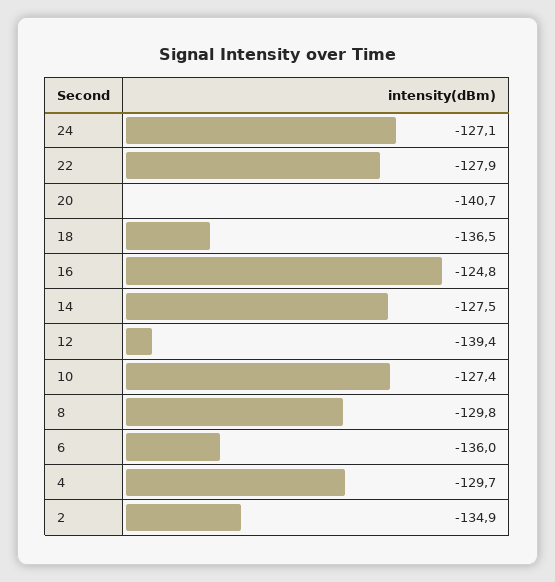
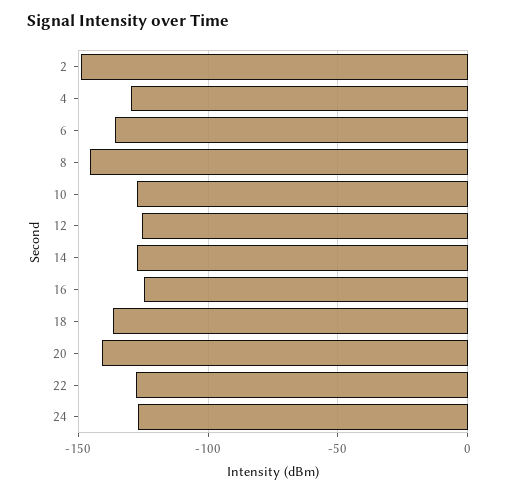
12: -139.4 -> -125
8: -129.8 -> -145
2: -134.9 -> -150

